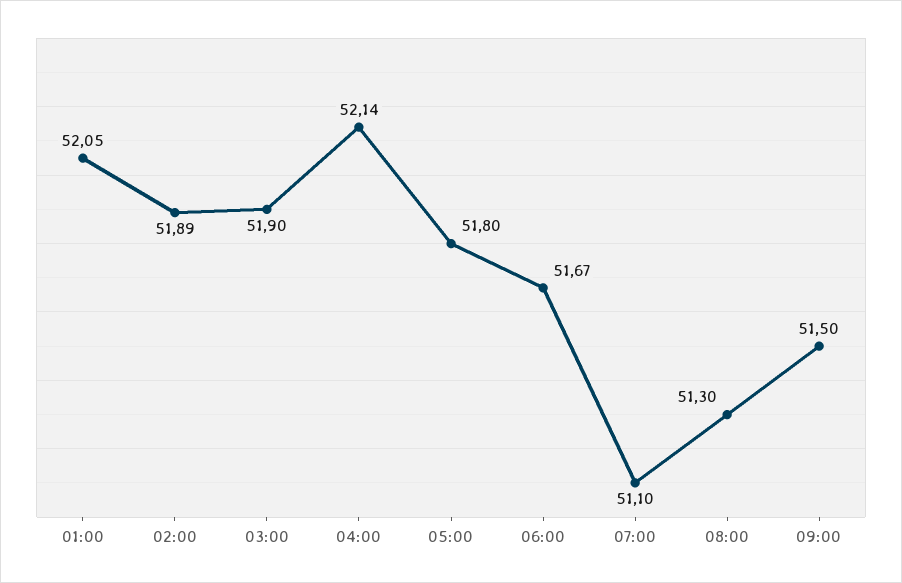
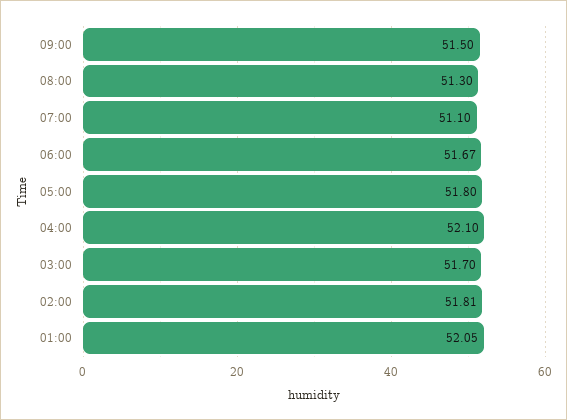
02:00: 51.89 -> 51.81
03:00: 51.9 -> 51.7
04:00: 52.14 -> 52.1

